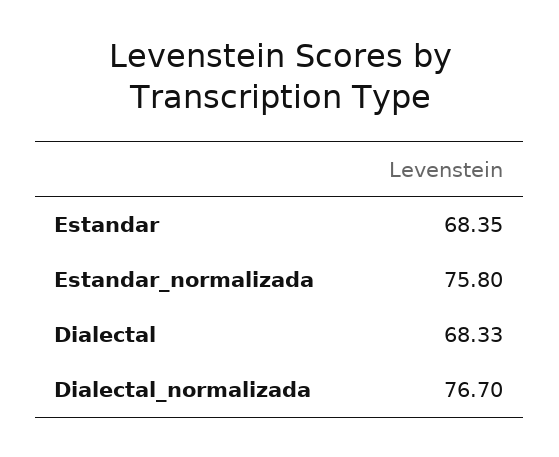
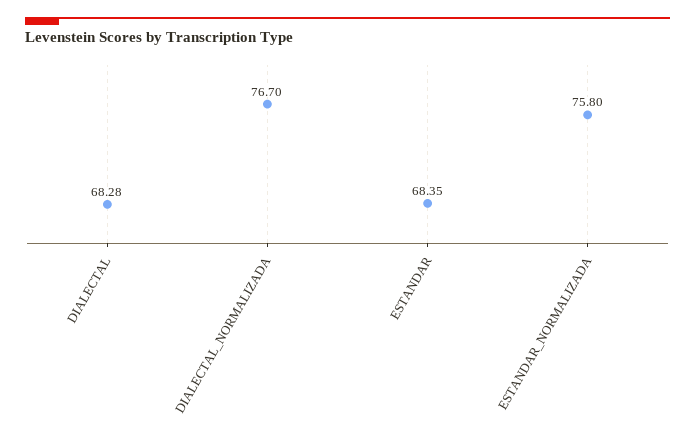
Dialectal: 68.33 -> 68.28

